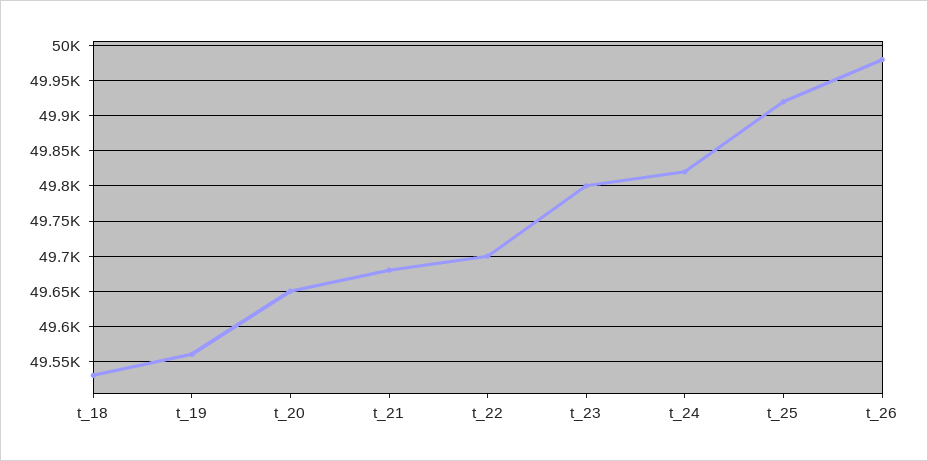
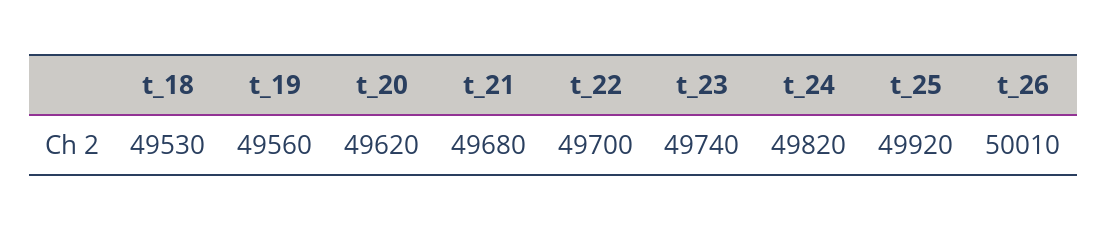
t_20: 49650 -> 49620
t_23: 49800 -> 49740
t_26: 49980 -> 50010

